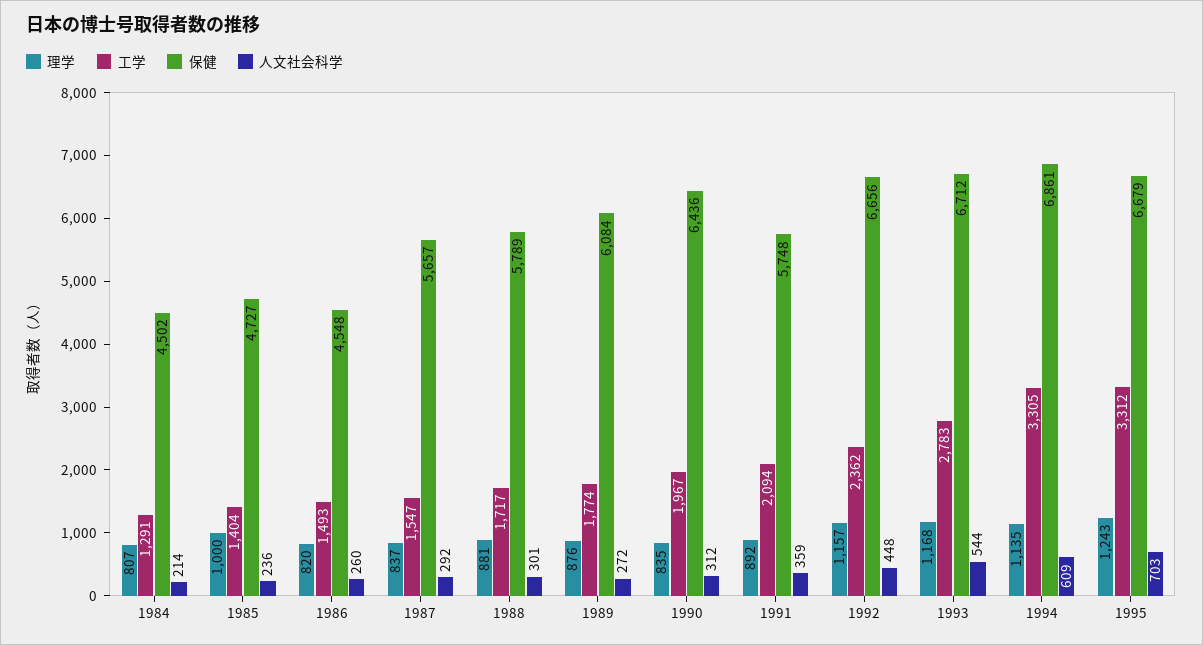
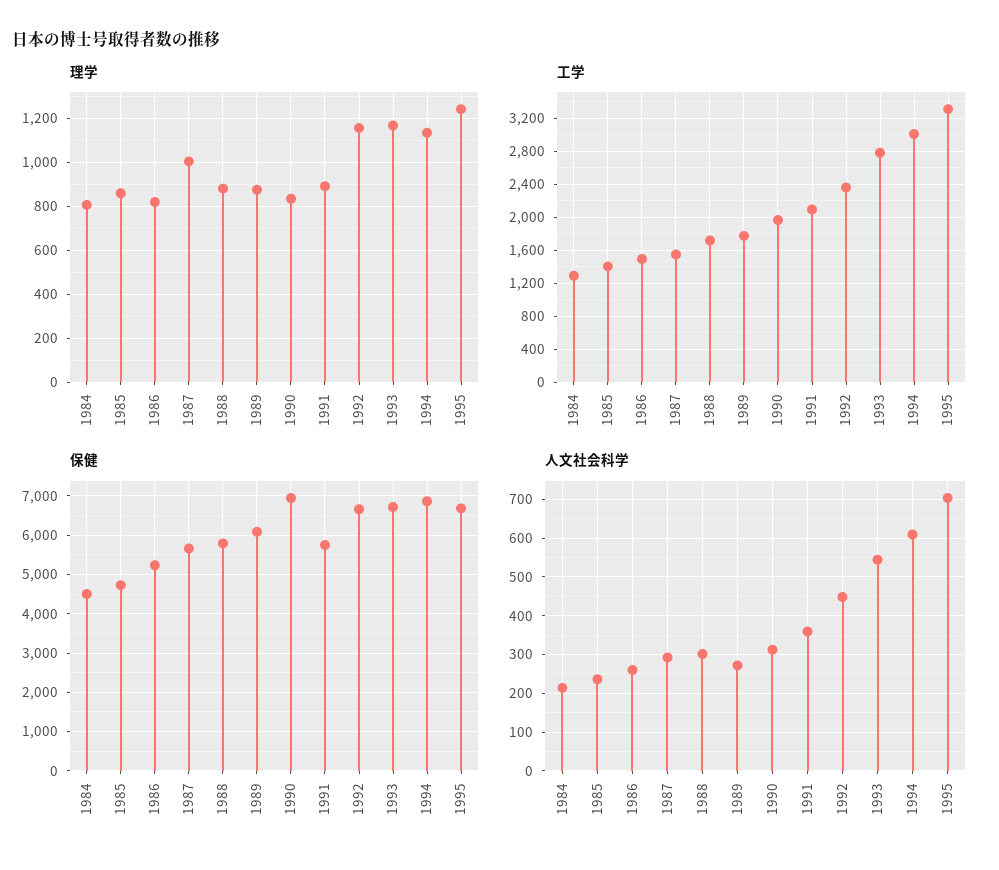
理学, 1985: 1000 -> 850
保健, 1986: 4548 -> 5200
理学, 1987: 837 -> 1000
保健, 1990: 6436 -> 7000
工学, 1994: 3305 -> 3000

